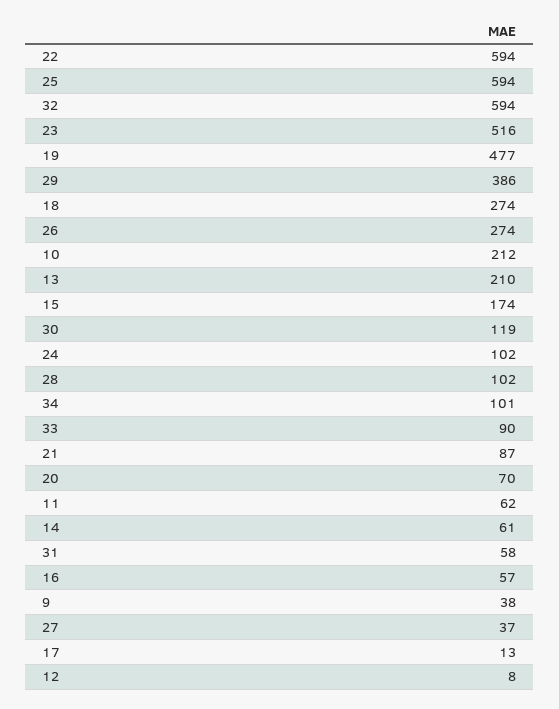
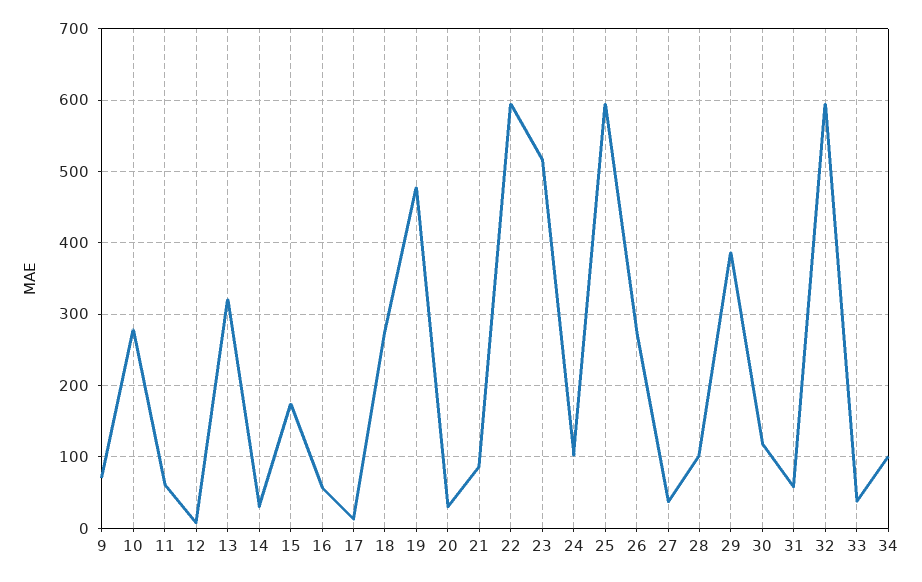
10: 212 -> 280
13: 210 -> 320
33: 90 -> 40
20: 70 -> 30
14: 61 -> 30
9: 38 -> 70

